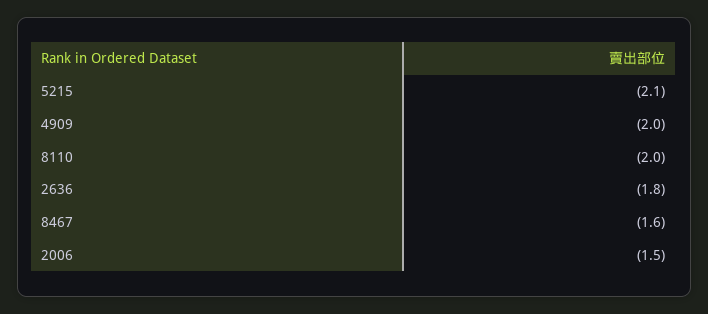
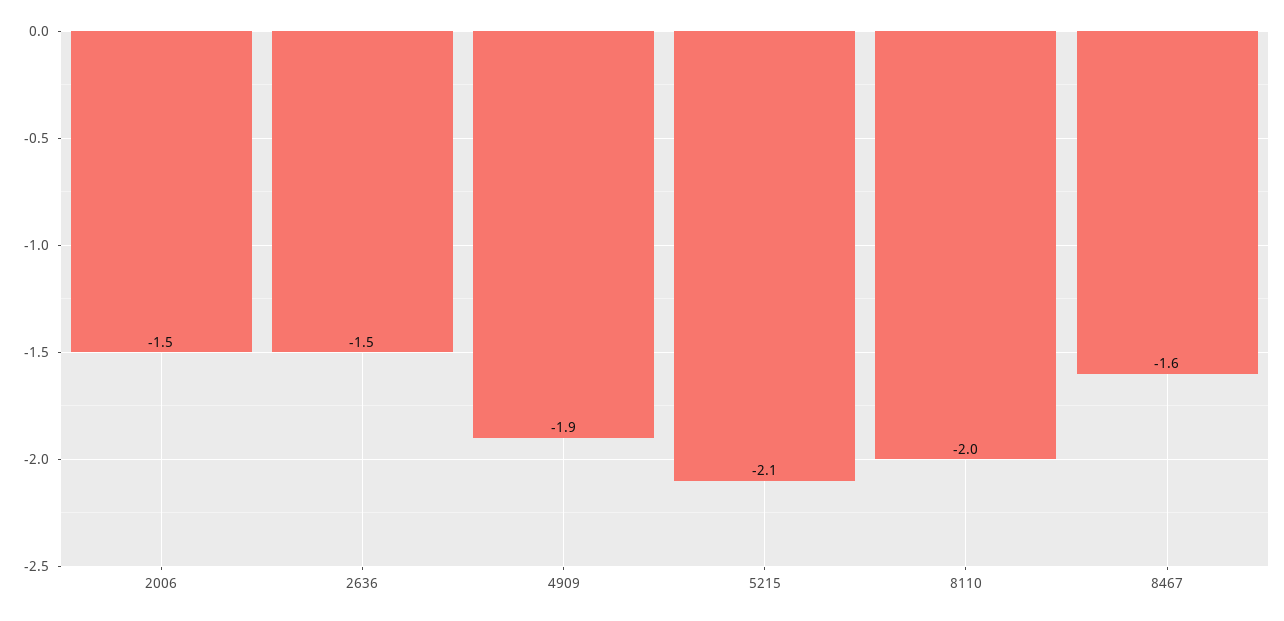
4909: -2 -> -1.9
2636: -1.8 -> -1.5

